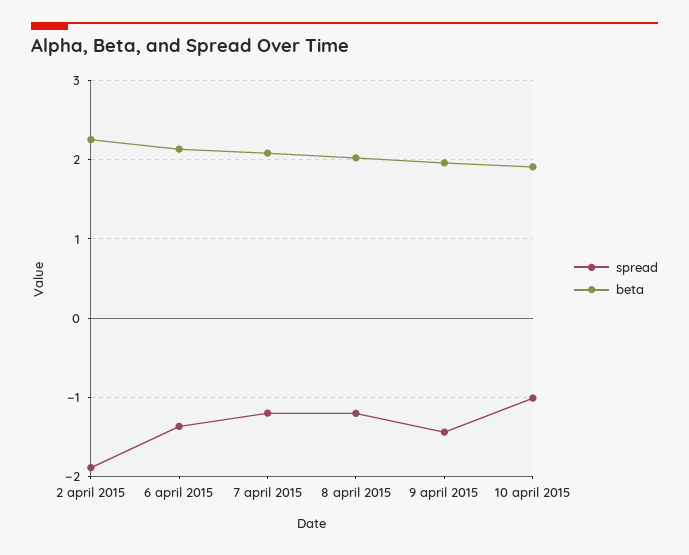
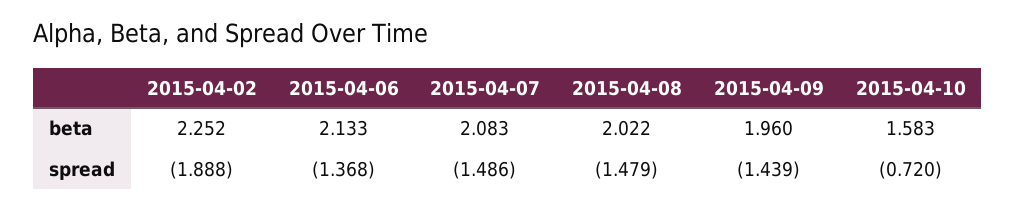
spread, 7 april 2015: -1.2 -> -1.486
spread, 8 april 2015: -1.2 -> -1.479
spread, 10 april 2015: -1 -> -0.72
beta, 10 april 2015: 1.9 -> 1.583

